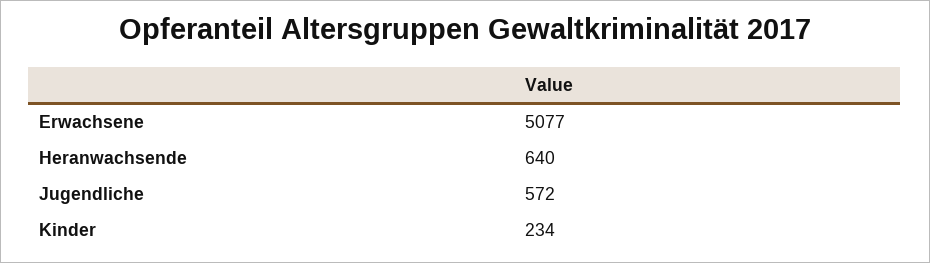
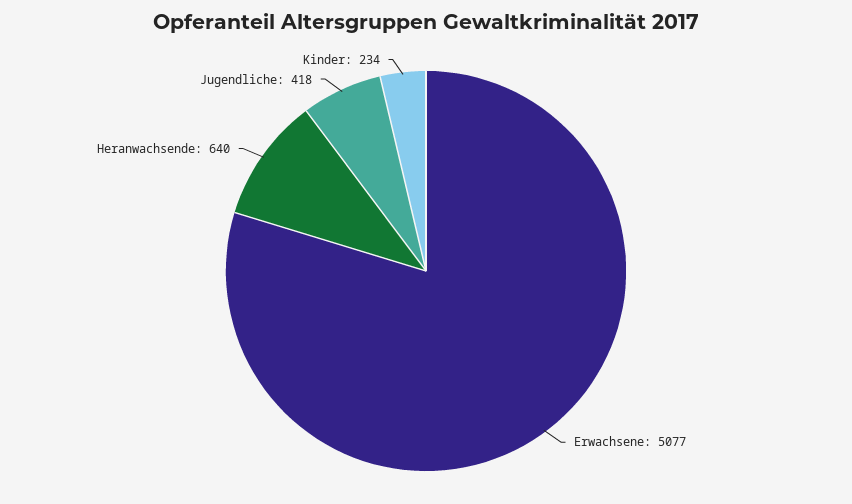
Jugendliche: 572 -> 418

